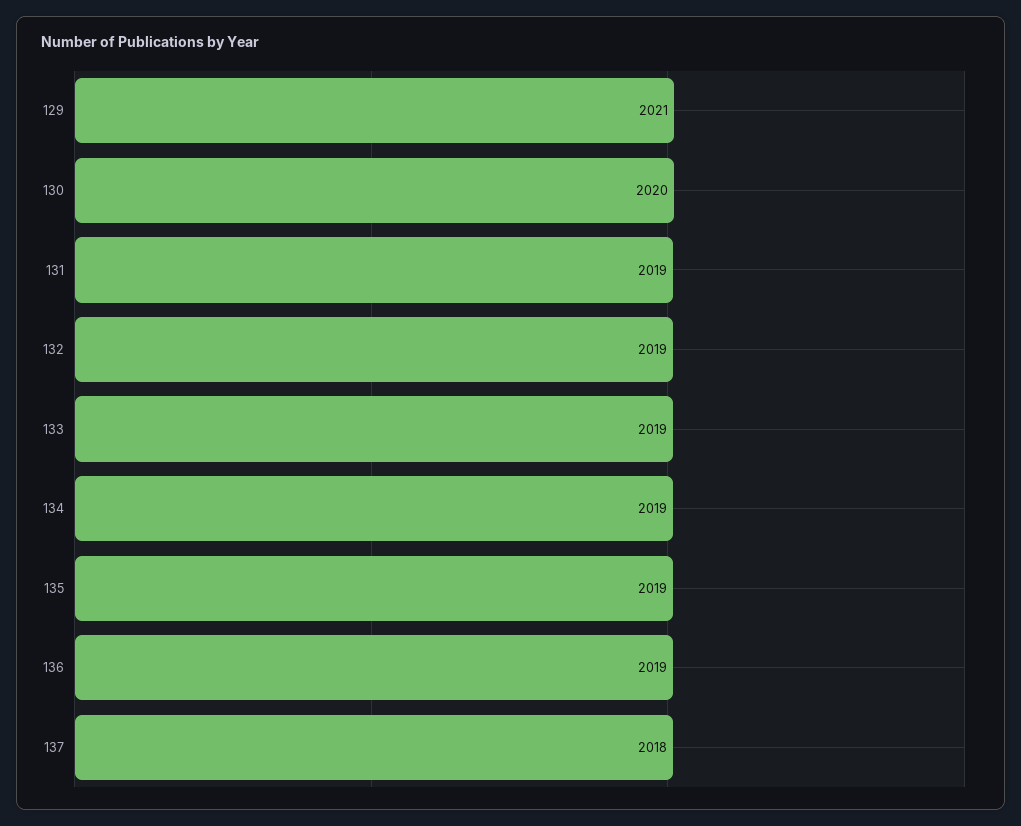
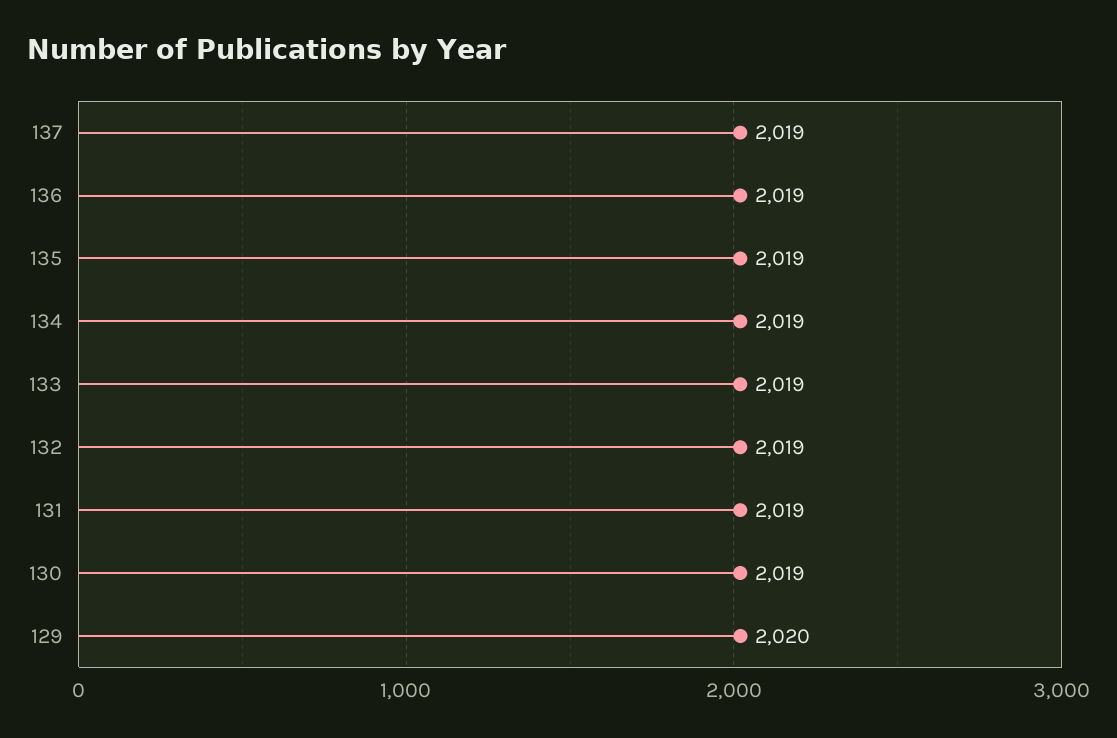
129: 2021 -> 2020
130: 2020 -> 2019
137: 2018 -> 2019

